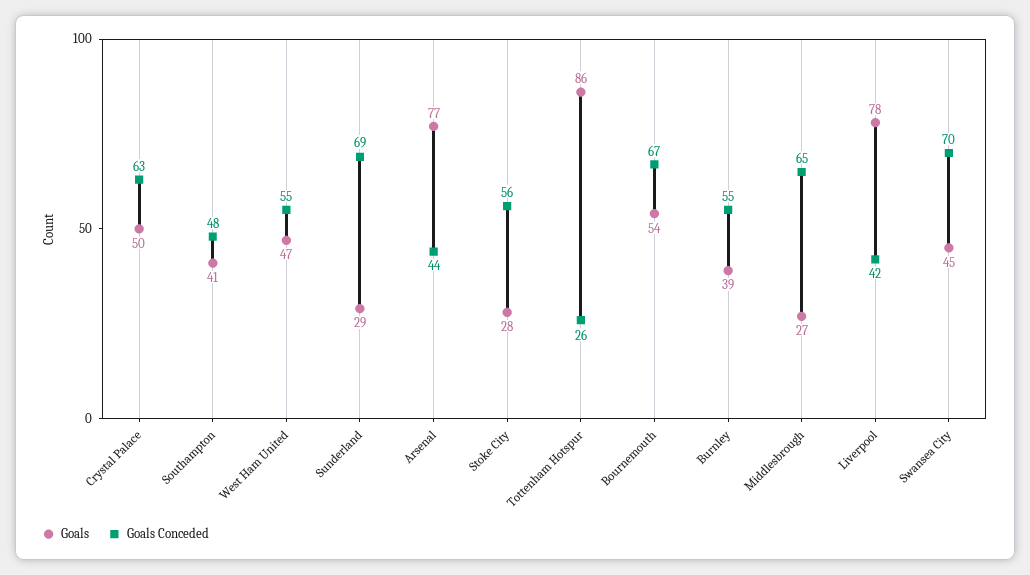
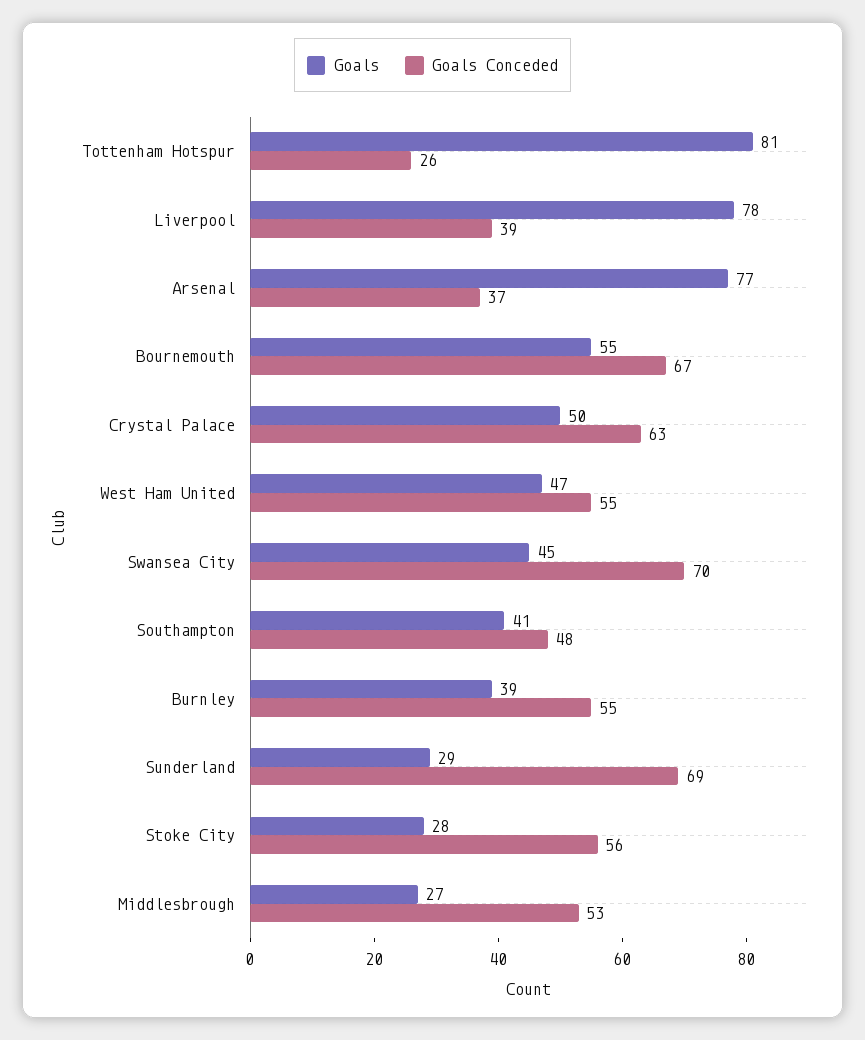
Goals Conceded, Arsenal: 44 -> 37
Goals, Tottenham Hotspur: 86 -> 81
Goals, Bournemouth: 54 -> 55
Goals Conceded, Middlesbrough: 65 -> 53
Goals Conceded, Liverpool: 42 -> 39

